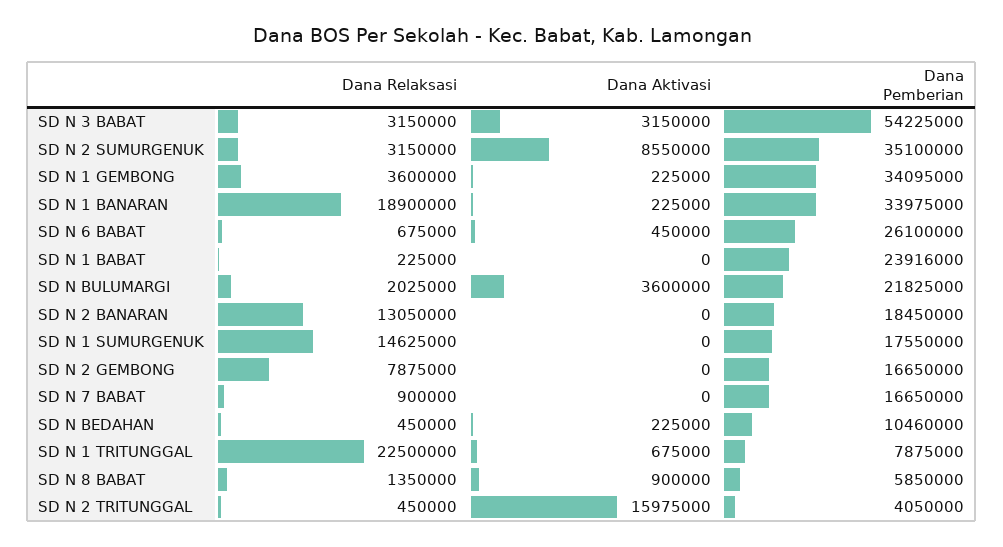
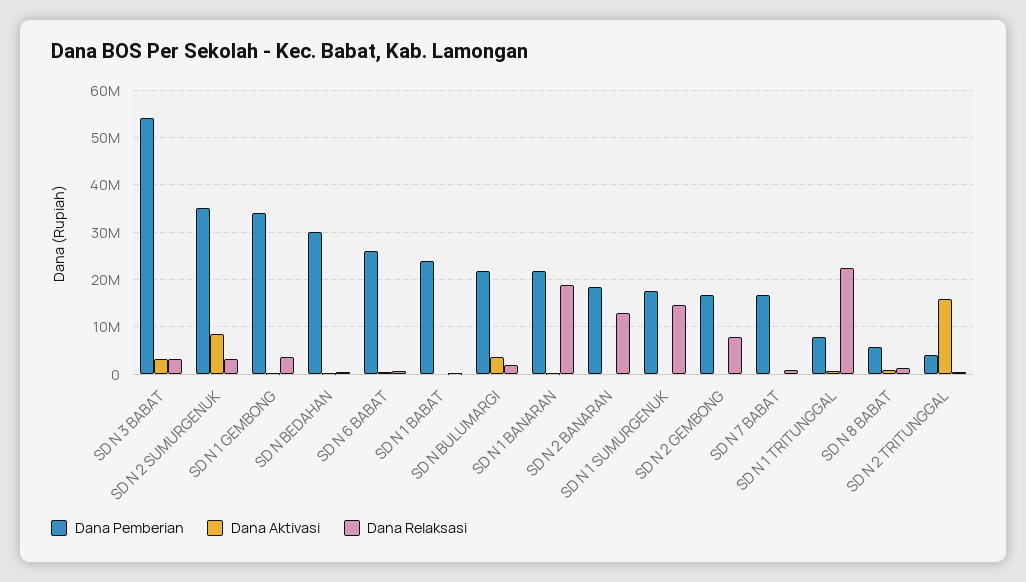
Dana Pemberian, SD N 1 BANARAN: 33975000 -> 22000000
Dana Pemberian, SD N BEDAHAN: 10460000 -> 30000000

